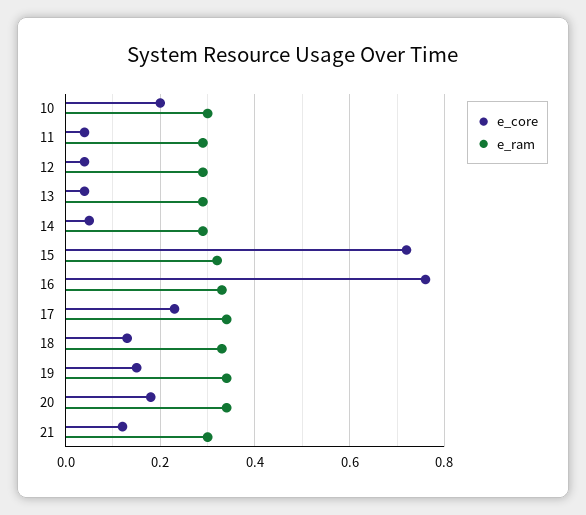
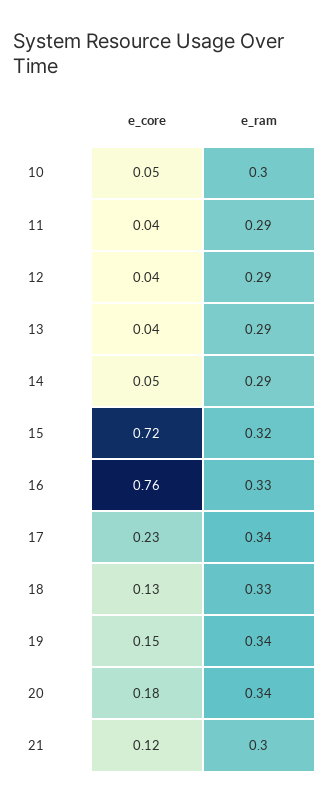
e_core, 10: 0.2 -> 0.05

